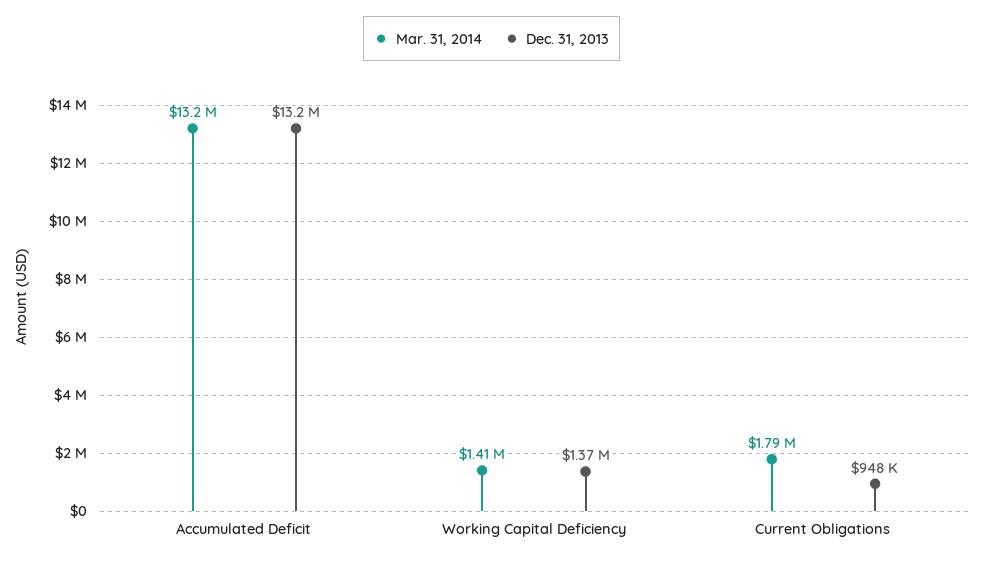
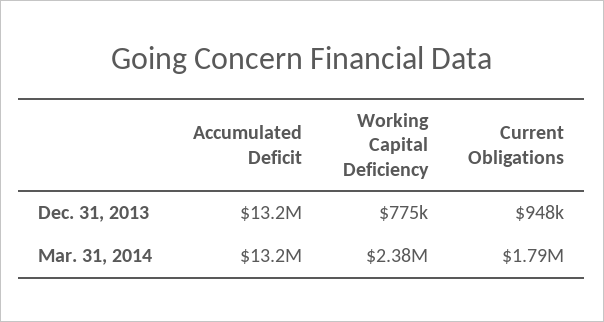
Mar. 31, 2014, Working Capital Deficiency: 1410000 -> 2380000
Dec. 31, 2013, Working Capital Deficiency: 1370000 -> 775000

